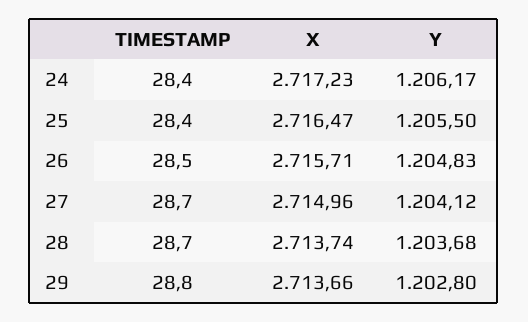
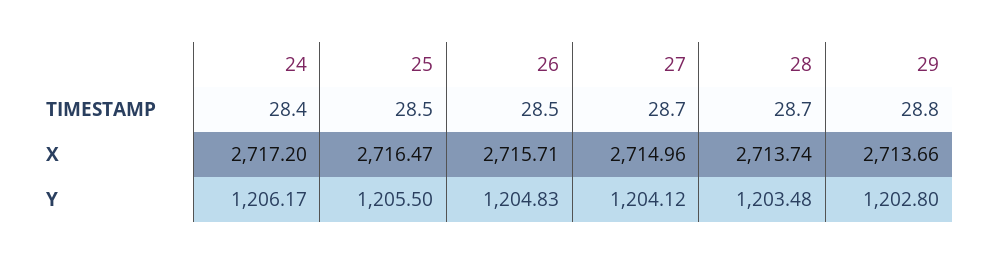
X, 24: 2717.23 -> 2717.2
TIMESTAMP, 25: 28.4 -> 28.5
Y, 28: 1203.68 -> 1203.48

